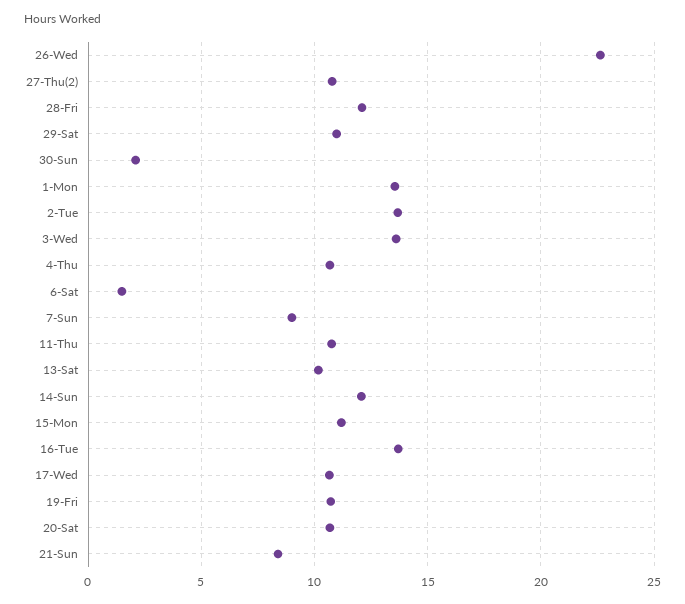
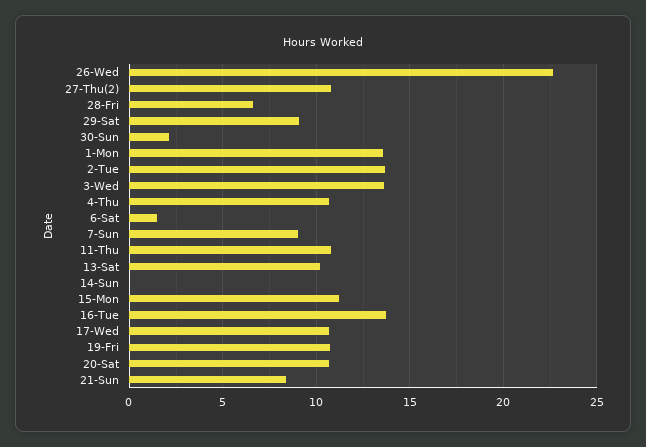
28-Fri: 12 -> 6.5
29-Sat: 11 -> 9
14-Sun: 12 -> 0

